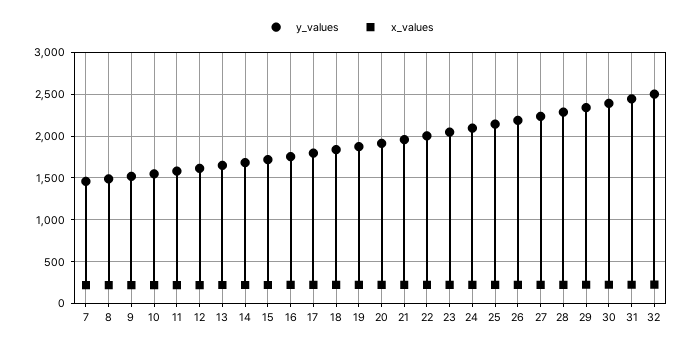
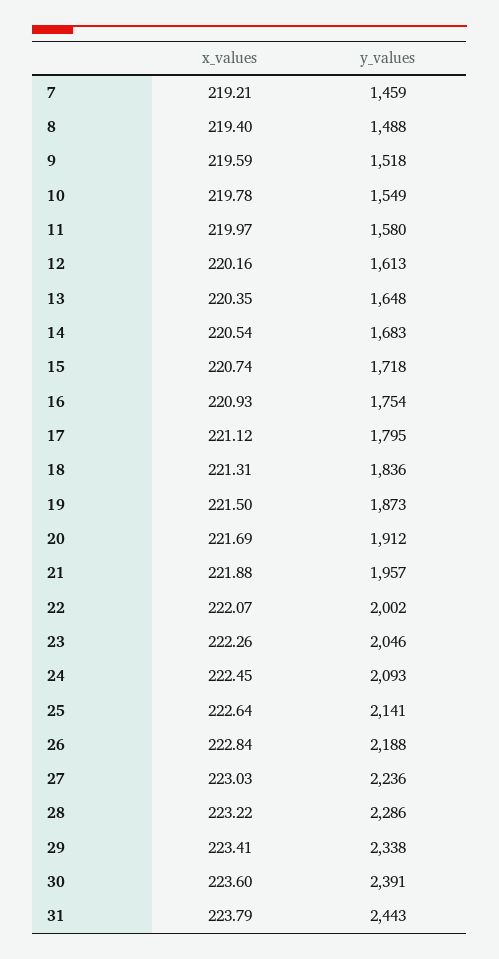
y_values, 32: 2500 -> none
x_values, 32: 200 -> none

